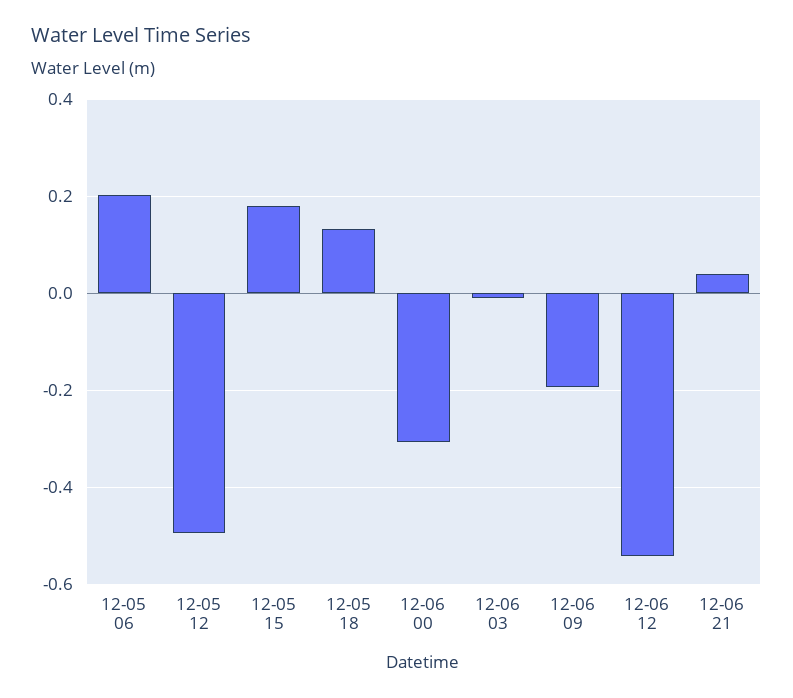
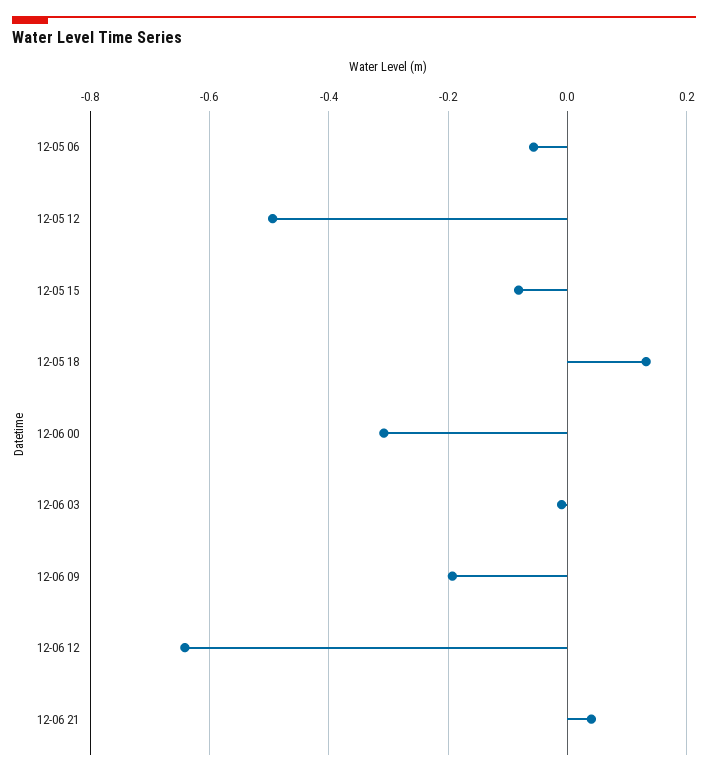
12-05 06: 0.2 -> -0.06
12-05 15: 0.18 -> -0.08
12-06 12: -0.54 -> -0.64

